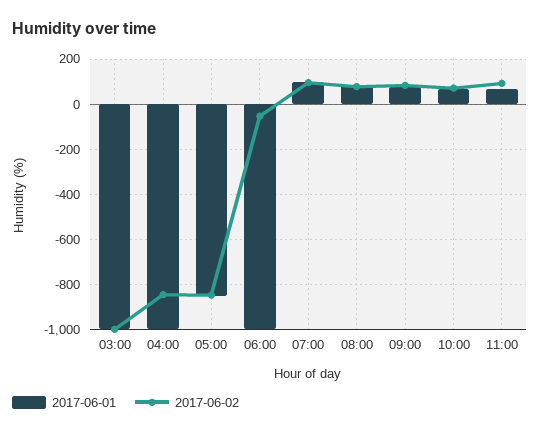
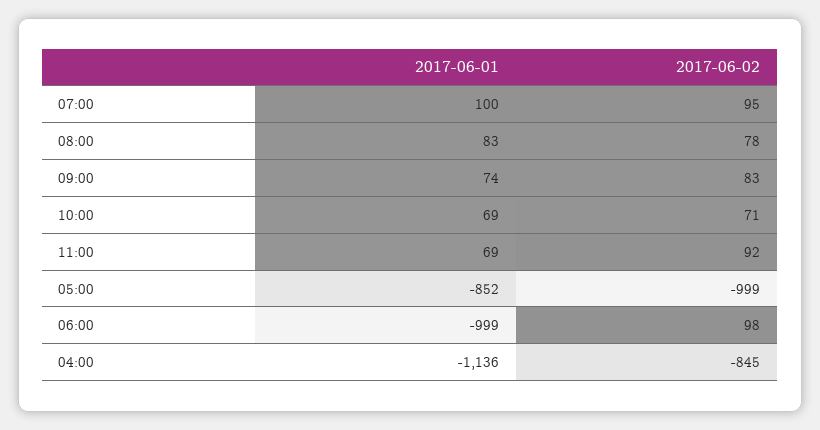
2017-06-01, 03:00: -1000 -> none
2017-06-02, 03:00: -1000 -> none
2017-06-01, 04:00: -1000 -> -1136
2017-06-02, 05:00: -850 -> -999
2017-06-02, 06:00: -50 -> 98

